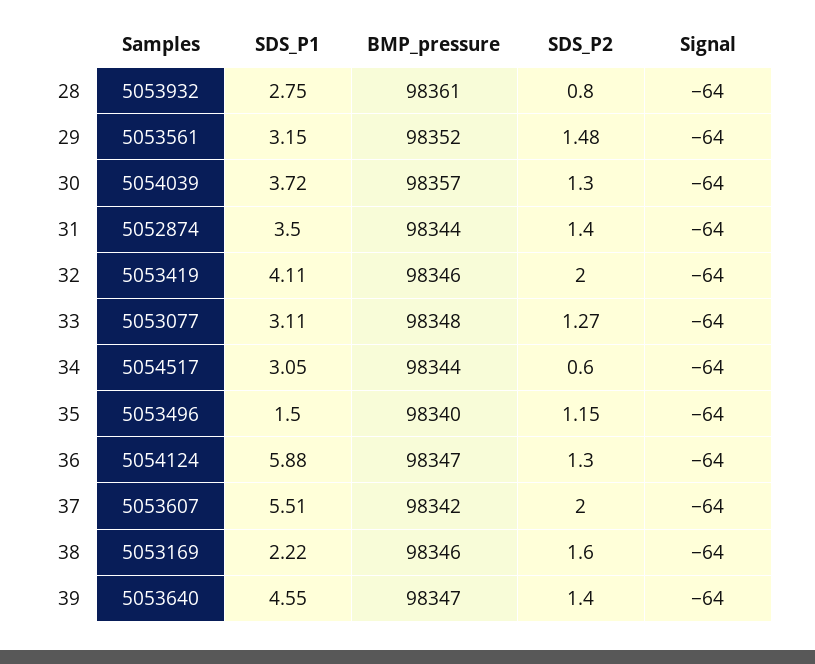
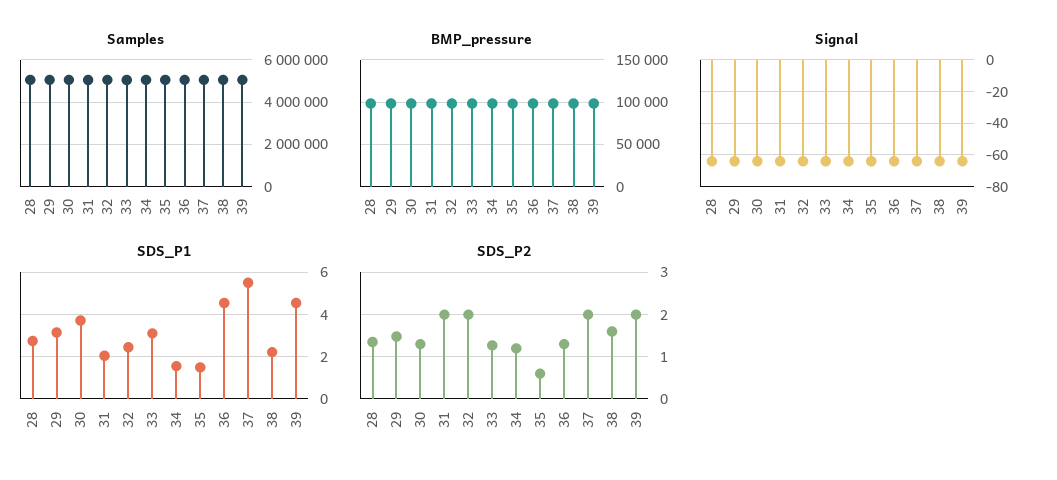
SDS_P2, 28: 0.8 -> 1.4
SDS_P1, 31: 3.5 -> 2
SDS_P2, 31: 1.4 -> 2
SDS_P1, 32: 4.11 -> 2.5
SDS_P1, 34: 3.05 -> 1.5
SDS_P2, 34: 0.6 -> 1.2
SDS_P2, 35: 1.15 -> 0.6
SDS_P1, 36: 5.88 -> 4.5
SDS_P2, 39: 1.4 -> 2

